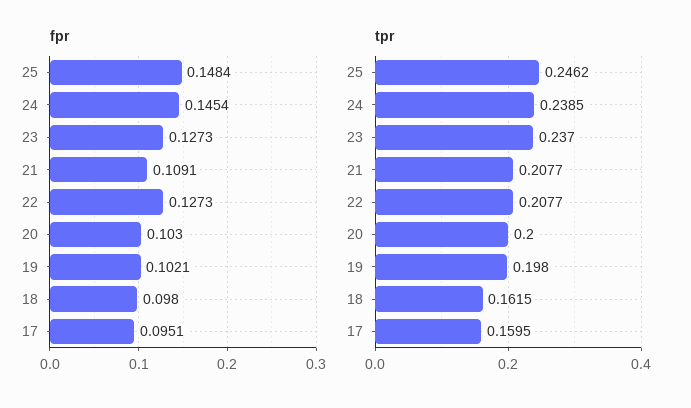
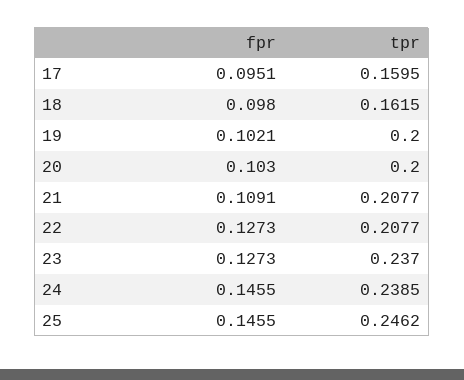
fpr, 25: 0.1484 -> 0.1455
fpr, 24: 0.1454 -> 0.1455
tpr, 19: 0.198 -> 0.2

